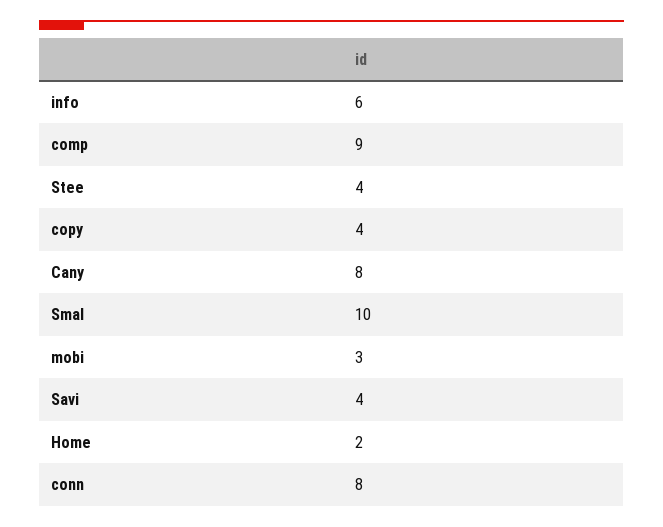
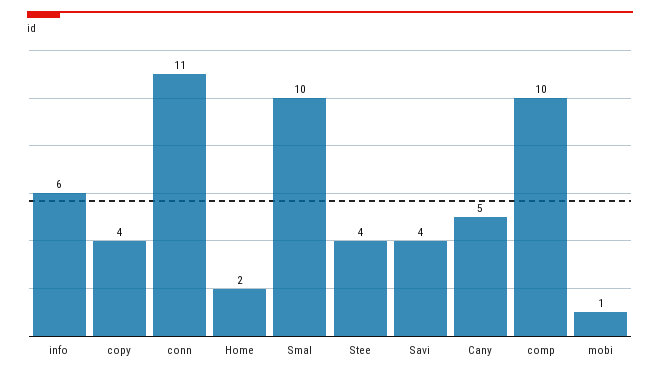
comp: 9 -> 10
Cany: 8 -> 5
mobi: 3 -> 1
conn: 8 -> 11

